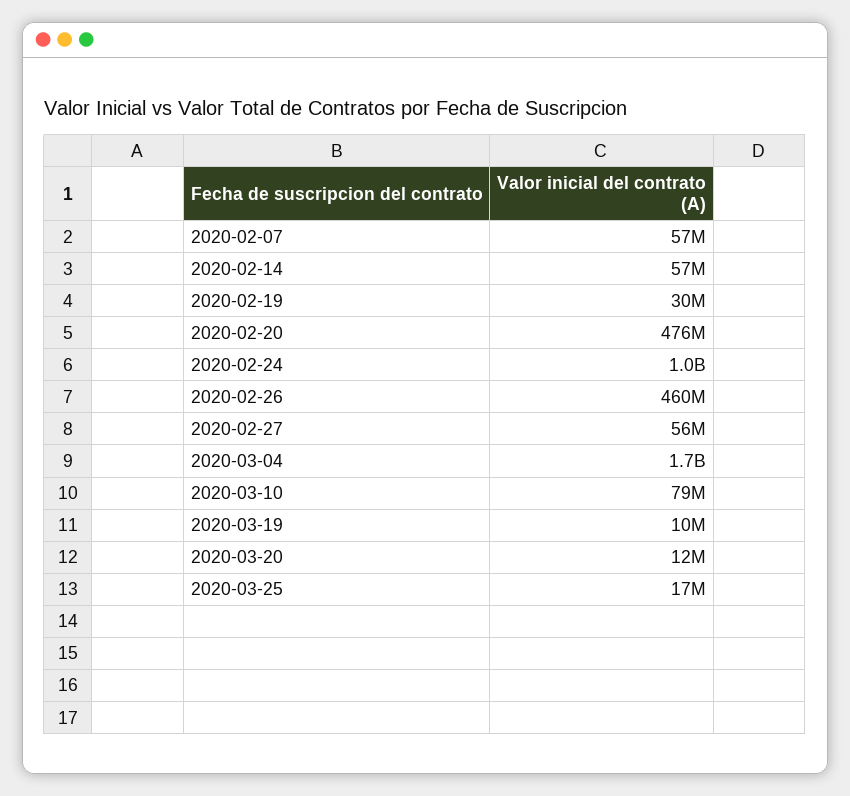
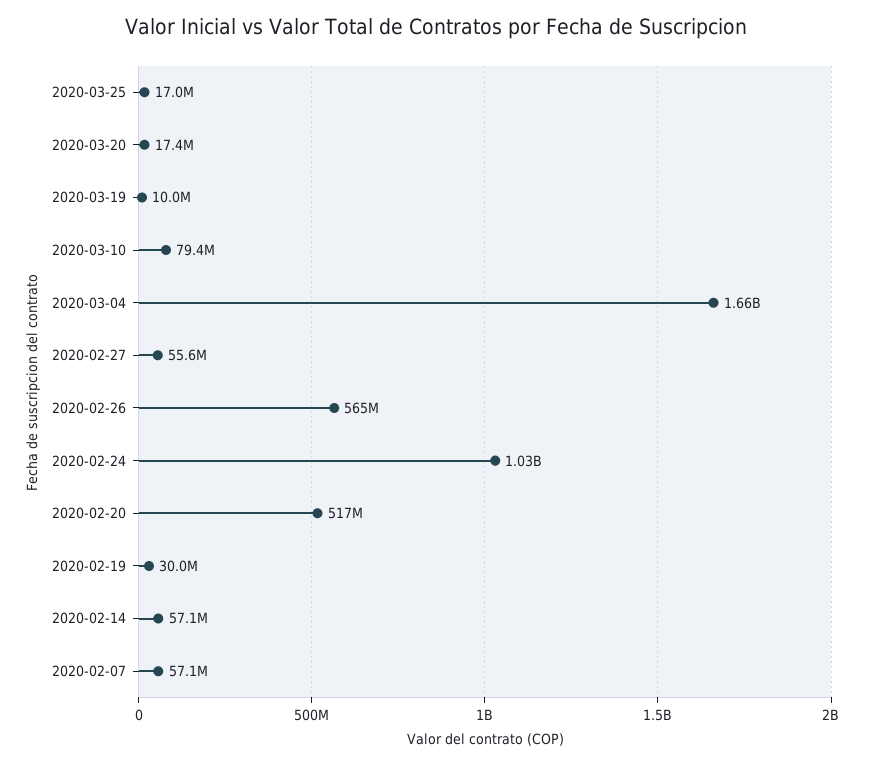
2020-02-20: 476000000 -> 517000000
2020-02-26: 460000000 -> 565000000
2020-03-20: 12000000 -> 17400000

